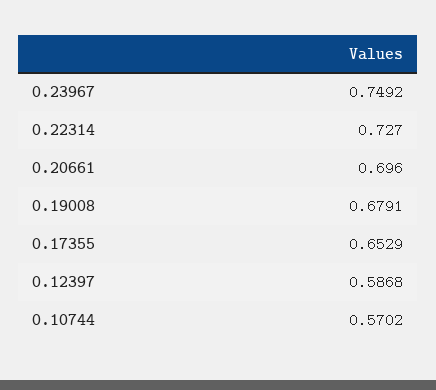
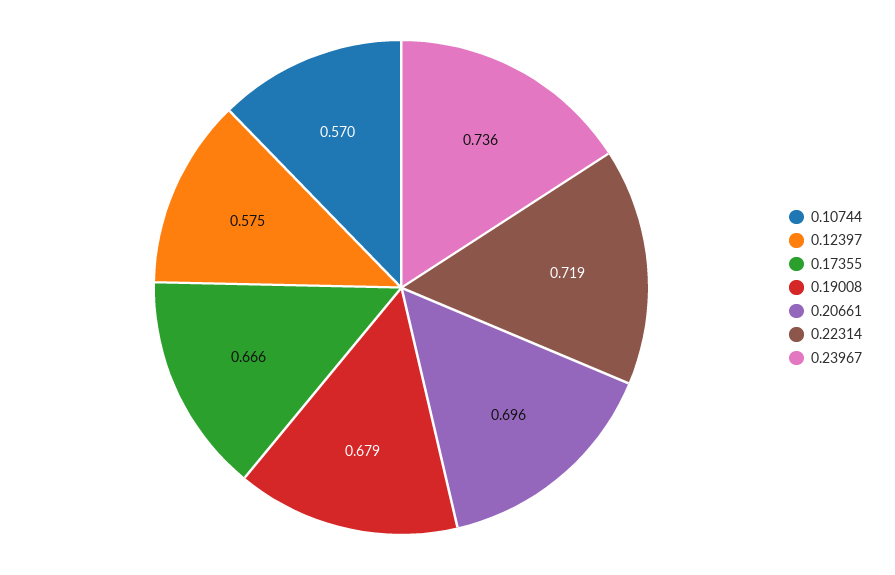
0.23967: 0.7492 -> 0.736
0.22314: 0.727 -> 0.719
0.17355: 0.6529 -> 0.666
0.12397: 0.5868 -> 0.575

